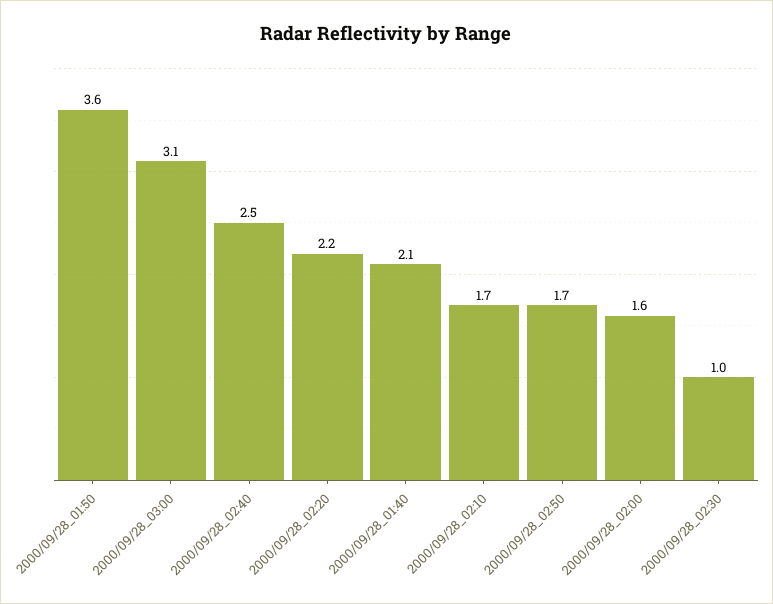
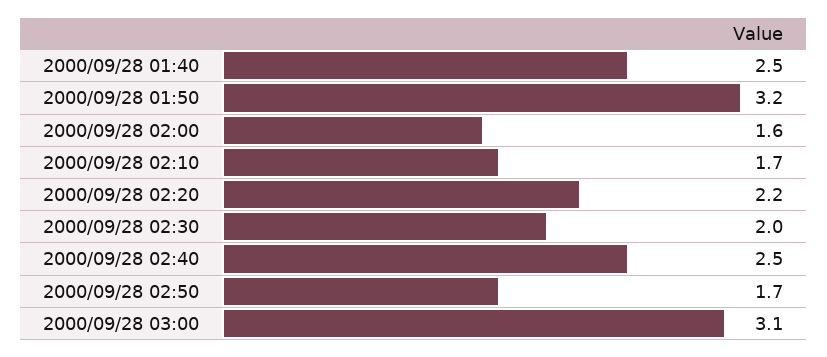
2000/09/28_01:50: 3.6 -> 3.2
2000/09/28_01:40: 2.1 -> 2.5
2000/09/28_02:30: 1 -> 2

